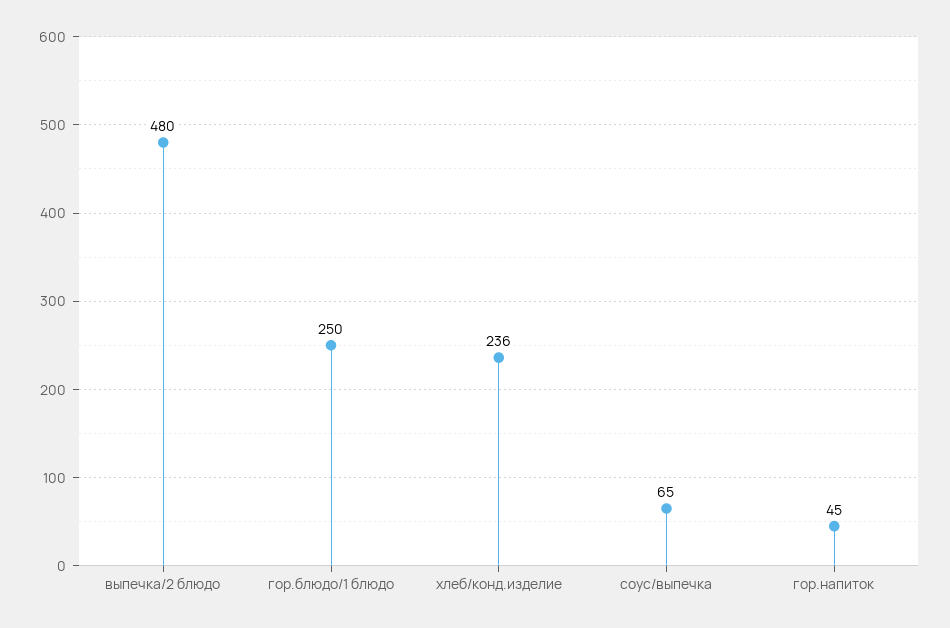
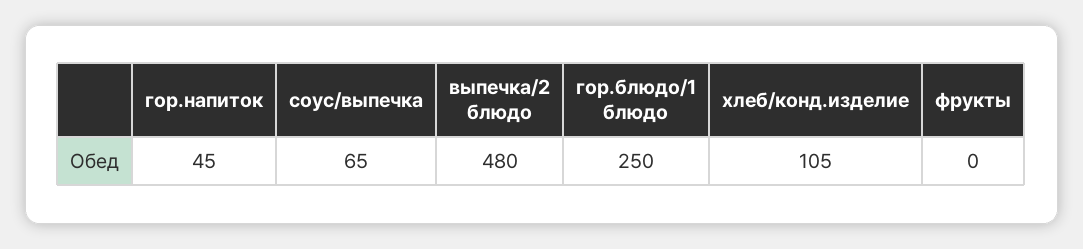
хлеб/конд.изделие: 236 -> 105
фрукты: none -> 0

